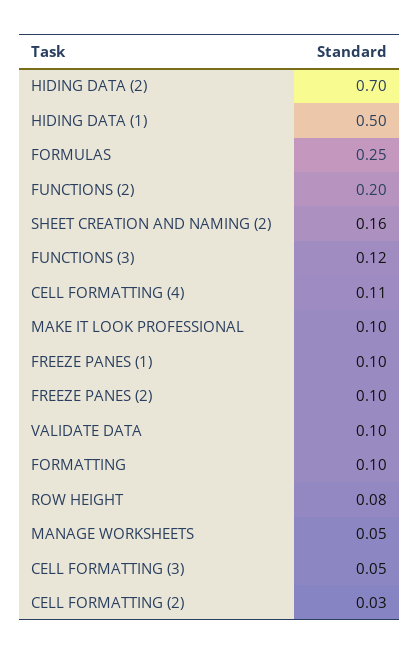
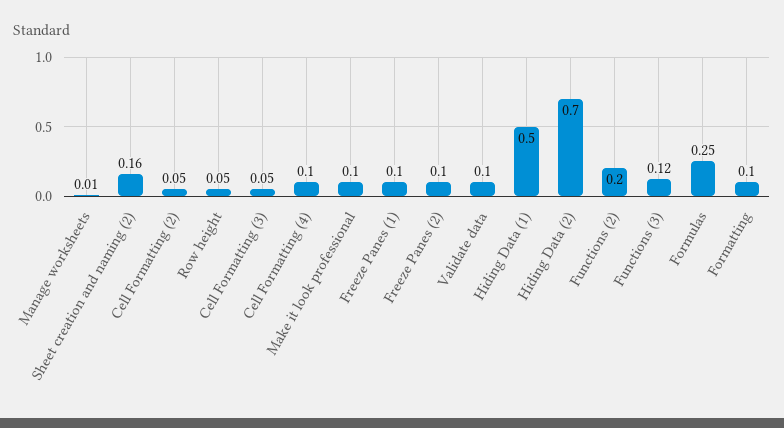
CELL FORMATTING (4): 0.11 -> 0.1
ROW HEIGHT: 0.08 -> 0.05
MANAGE WORKSHEETS: 0.05 -> 0.01
CELL FORMATTING (2): 0.03 -> 0.05

